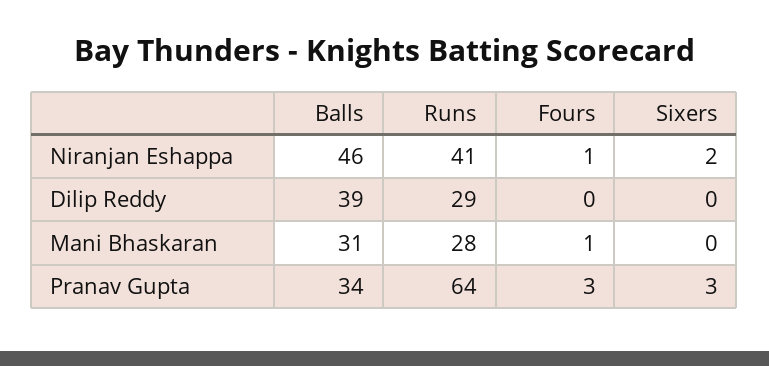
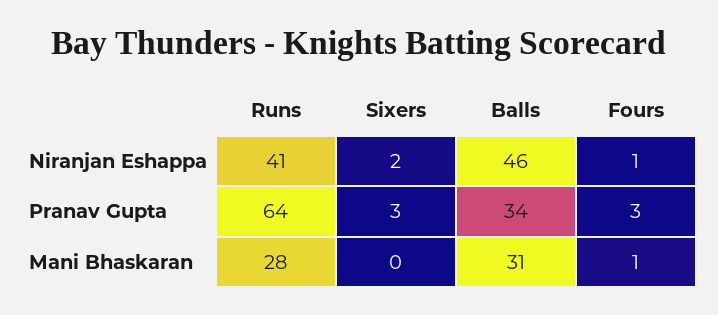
Balls, Dilip Reddy: 39 -> none
Runs, Dilip Reddy: 29 -> none
Fours, Dilip Reddy: 0 -> none
Sixers, Dilip Reddy: 0 -> none

